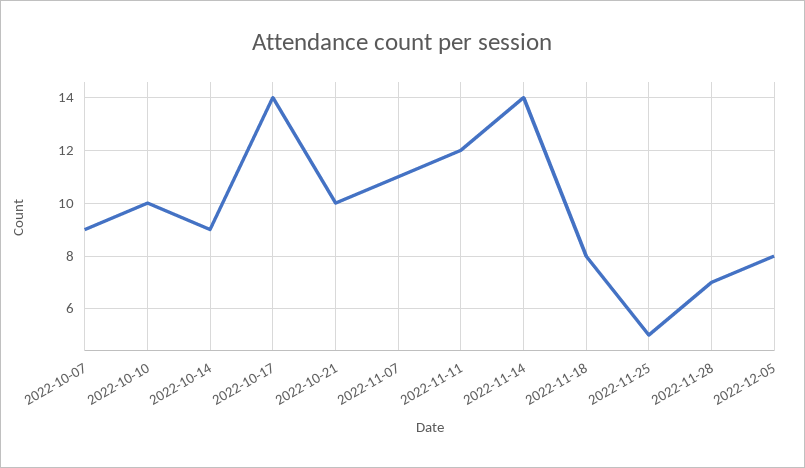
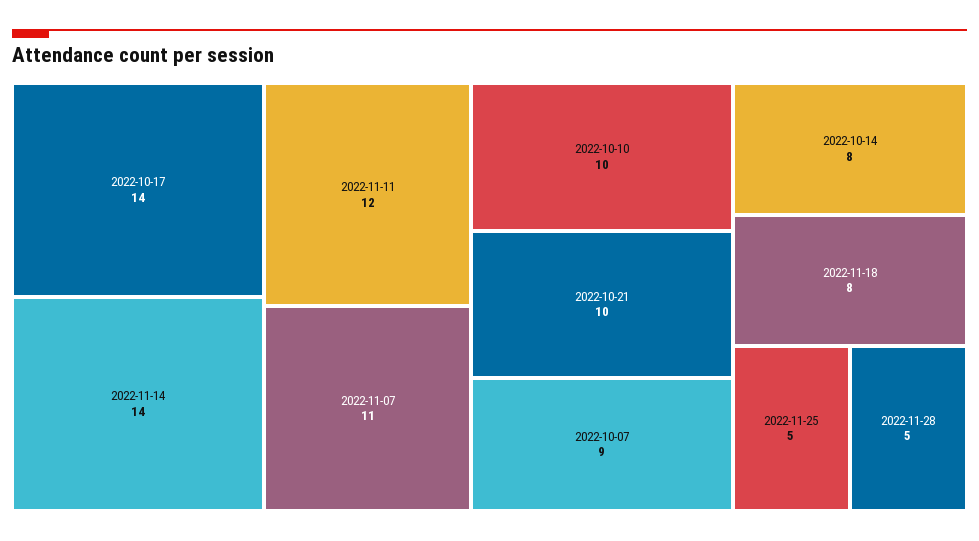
2022-10-14: 9 -> 8
2022-11-28: 7 -> 5
2022-12-05: 8 -> none

